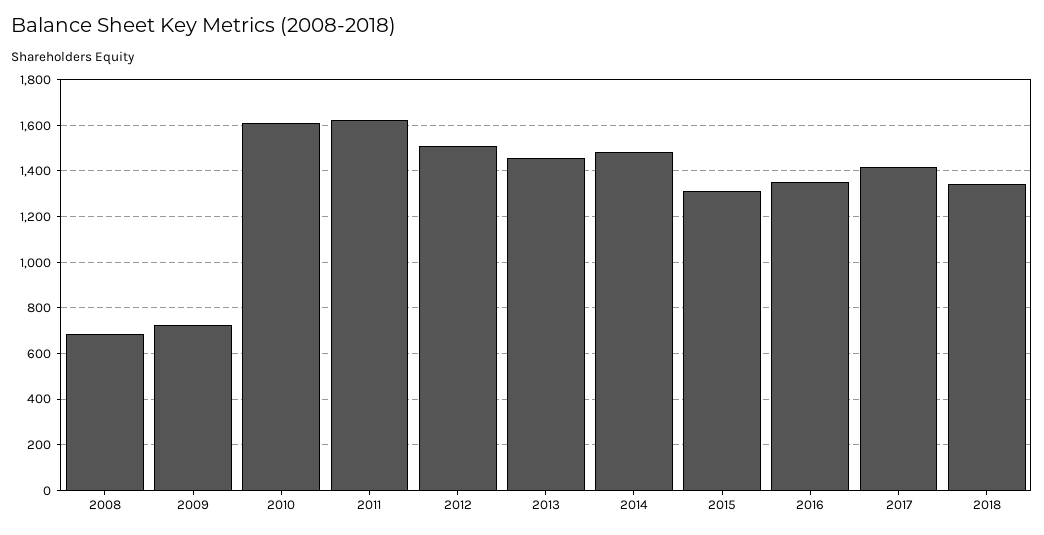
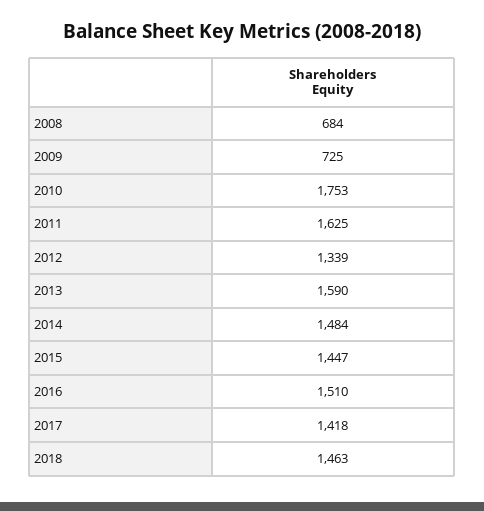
2010: 1600 -> 1753
2012: 1500 -> 1339
2013: 1450 -> 1590
2015: 1300 -> 1447
2016: 1350 -> 1510
2018: 1350 -> 1463

